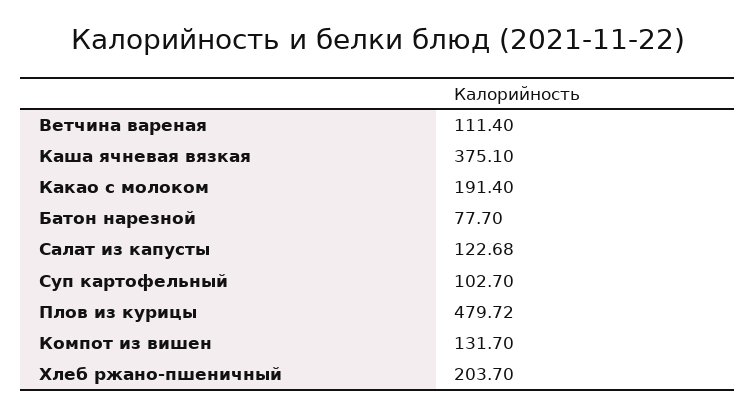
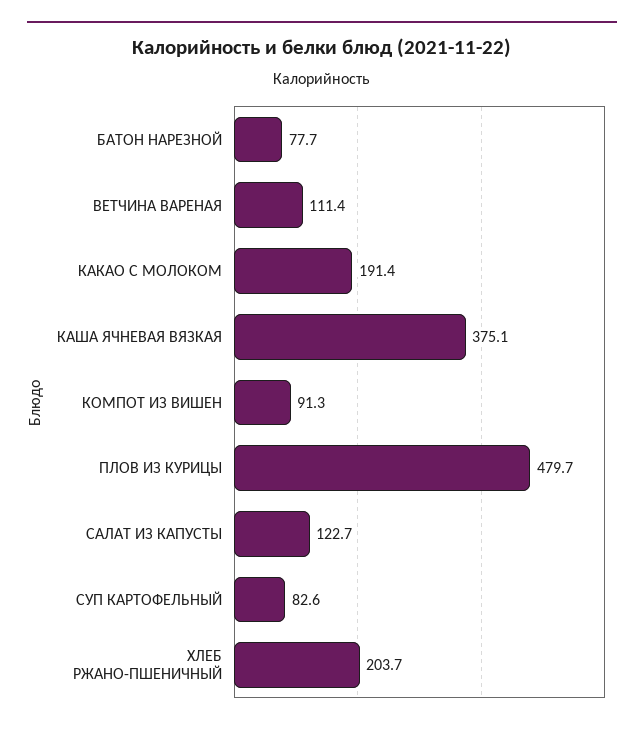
Суп картофельный: 102.7 -> 82.6
Компот из вишен: 131.7 -> 91.3

